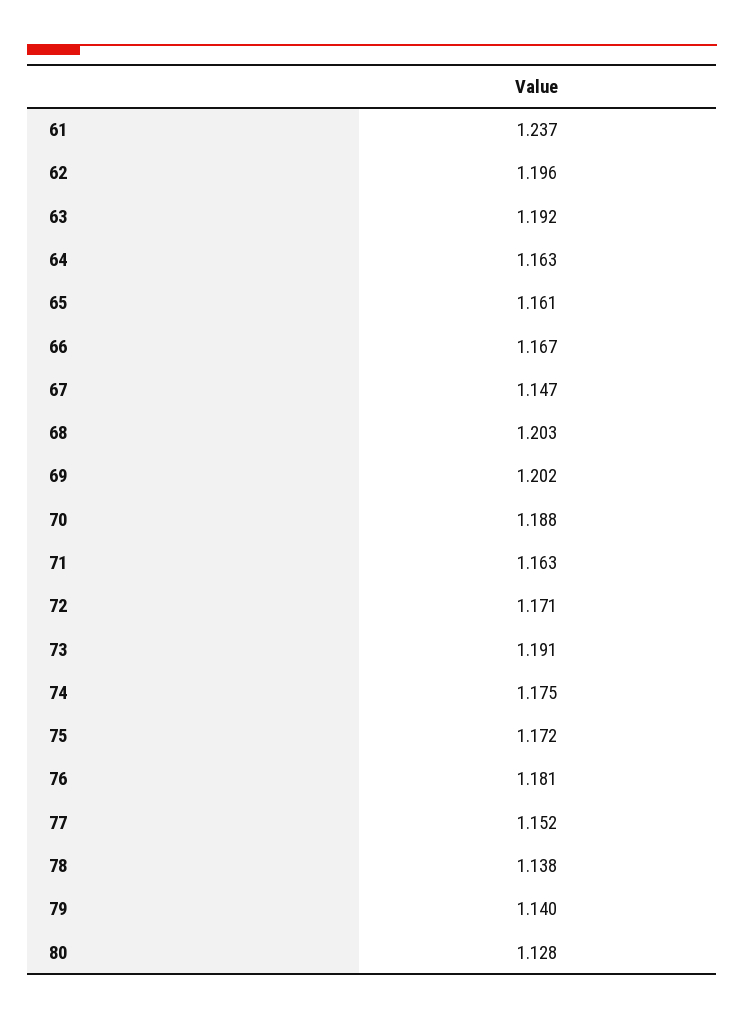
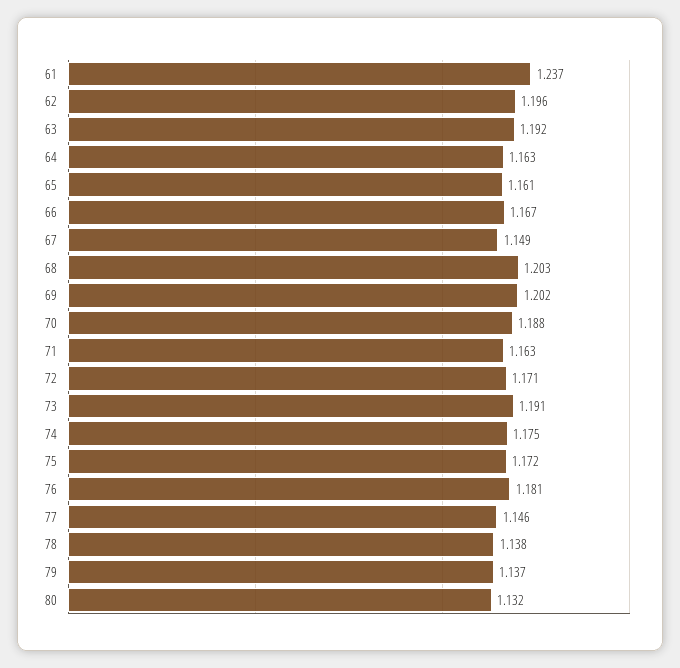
67: 1.147 -> 1.149
77: 1.152 -> 1.146
79: 1.14 -> 1.137
80: 1.128 -> 1.132

